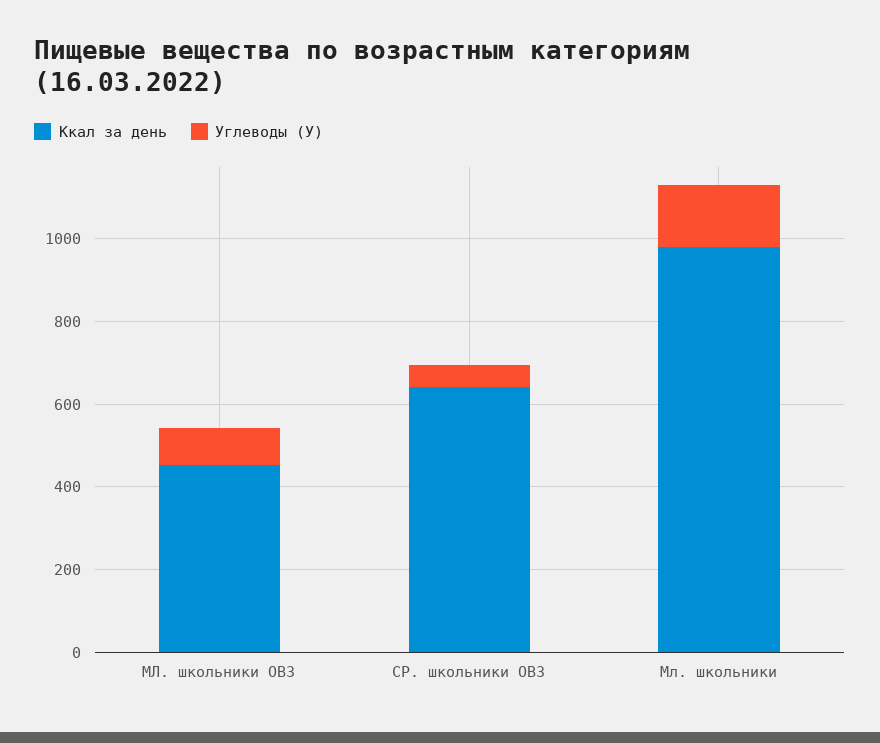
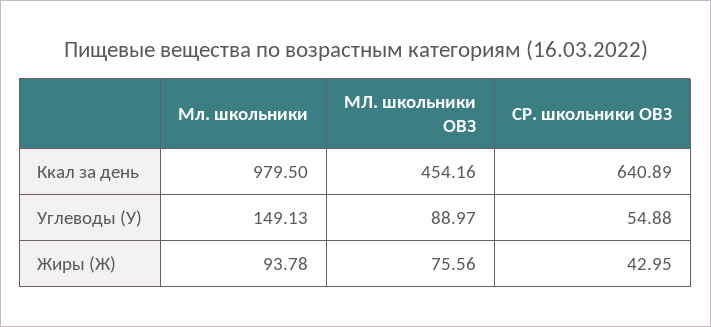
Жиры (Ж), Мл. школьники: none -> 93.78
Жиры (Ж), МЛ. школьники ОВЗ: none -> 75.56
Жиры (Ж), СР. школьники ОВЗ: none -> 42.95

